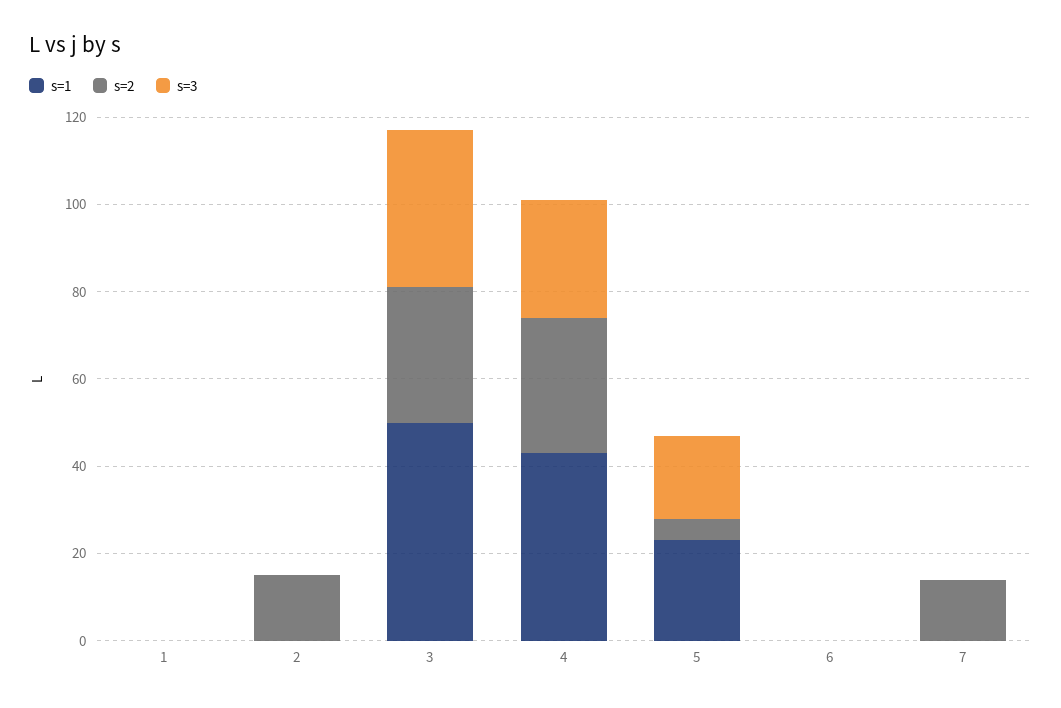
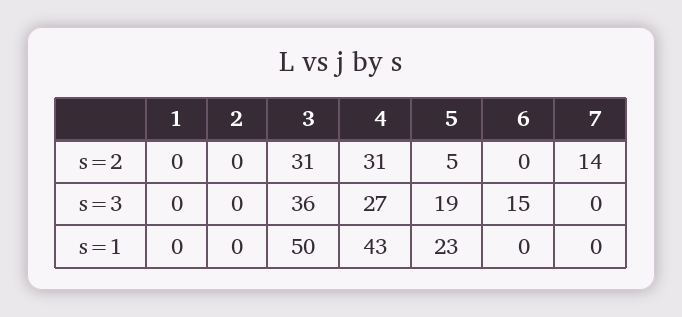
s=2, 2: 15 -> 0
s=3, 6: 0 -> 15

